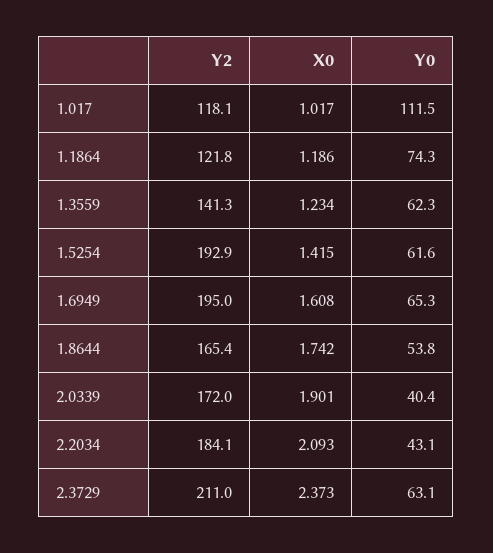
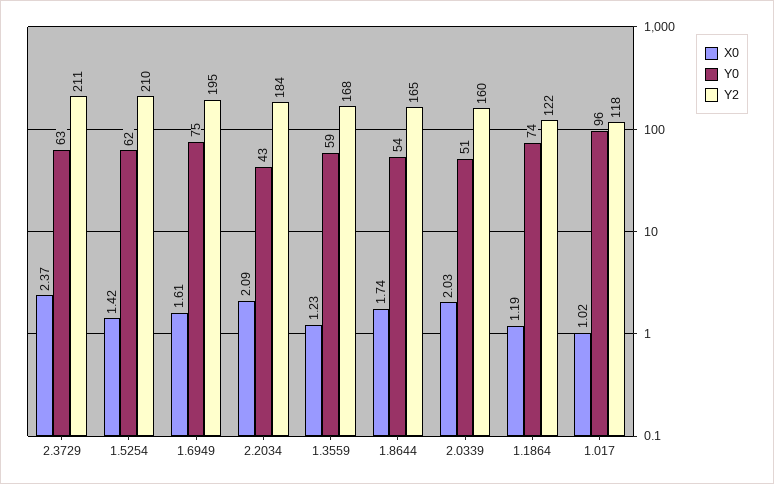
Y0, 1.017: 111.5 -> 96
Y2, 1.3559: 141.3 -> 168
Y0, 1.3559: 62.3 -> 59
Y2, 1.5254: 192.9 -> 210
Y0, 1.6949: 65.3 -> 75
Y2, 2.0339: 172 -> 160
X0, 2.0339: 1.901 -> 2.03
Y0, 2.0339: 40.4 -> 51

